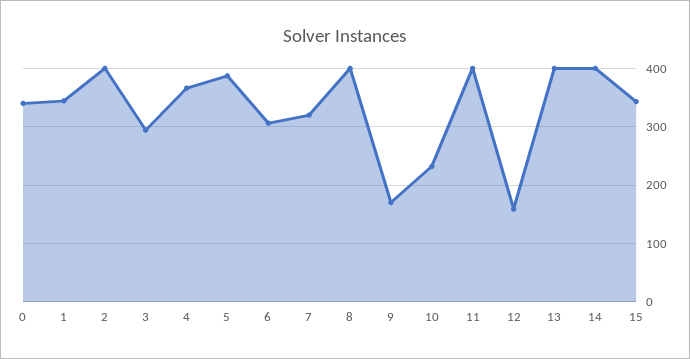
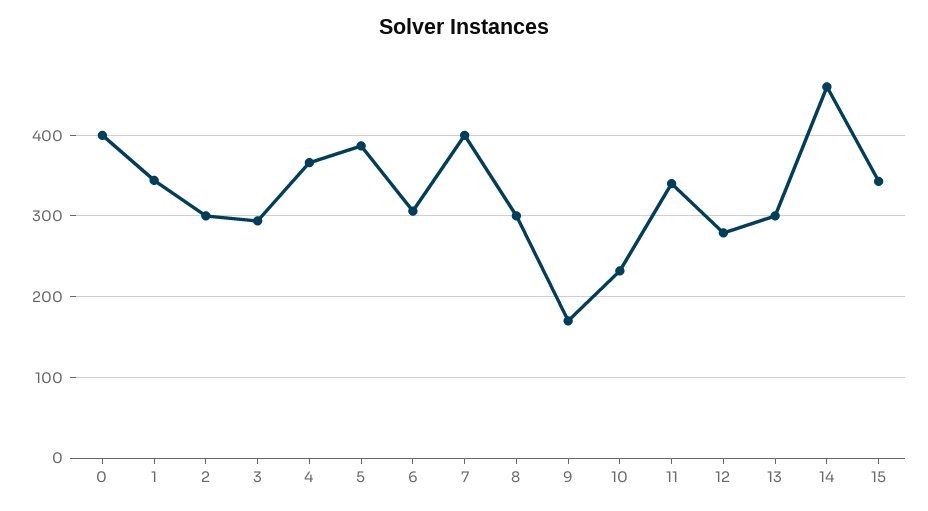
0: 340 -> 400
2: 400 -> 300
7: 320 -> 400
8: 400 -> 300
11: 400 -> 340
12: 160 -> 280
13: 400 -> 300
14: 400 -> 460

